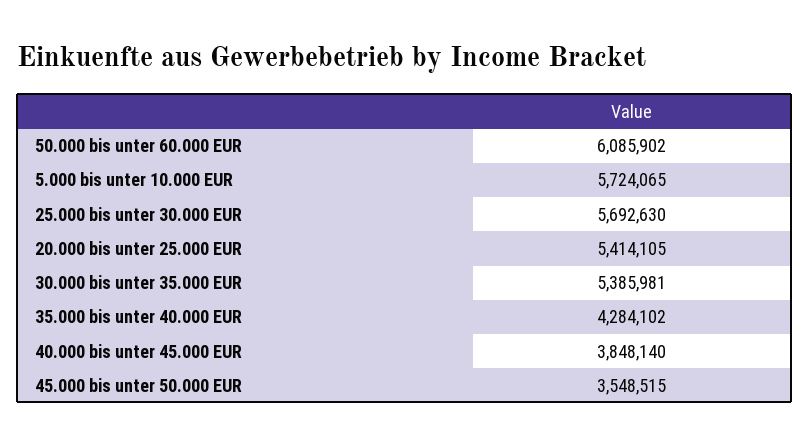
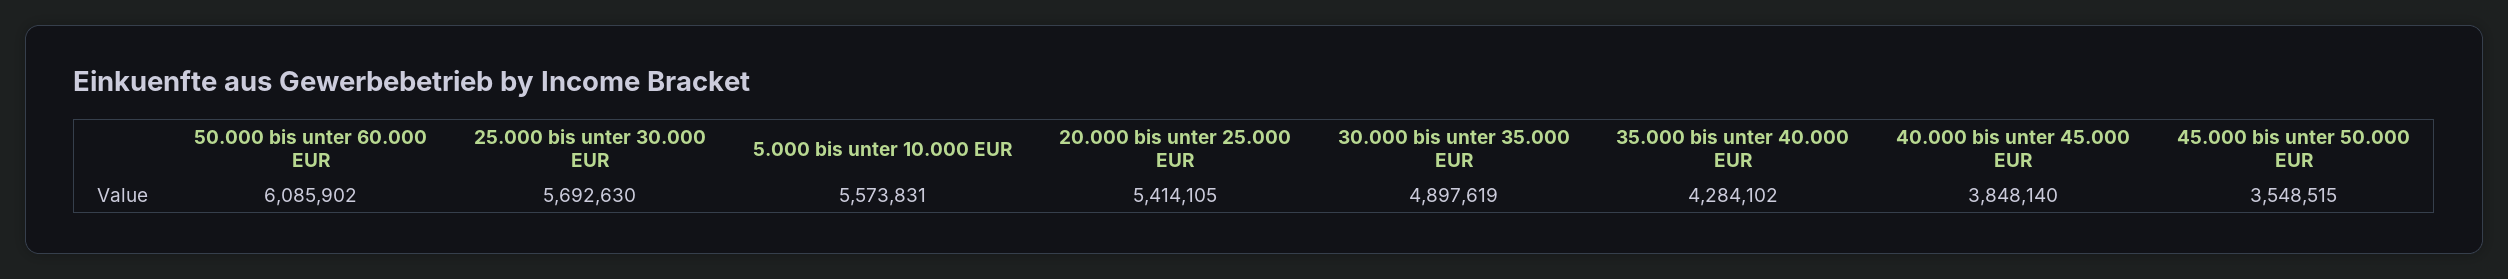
5.000 bis unter 10.000 EUR: 5724065 -> 5573831
30.000 bis unter 35.000 EUR: 5385981 -> 4897619

